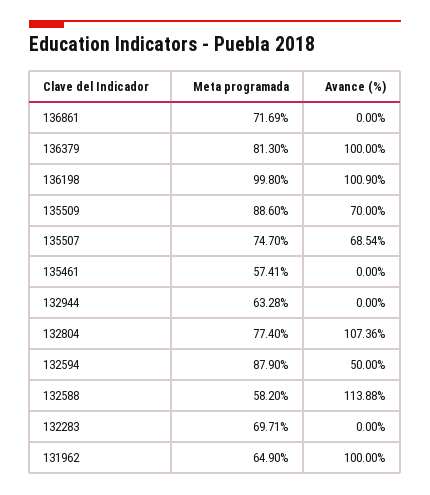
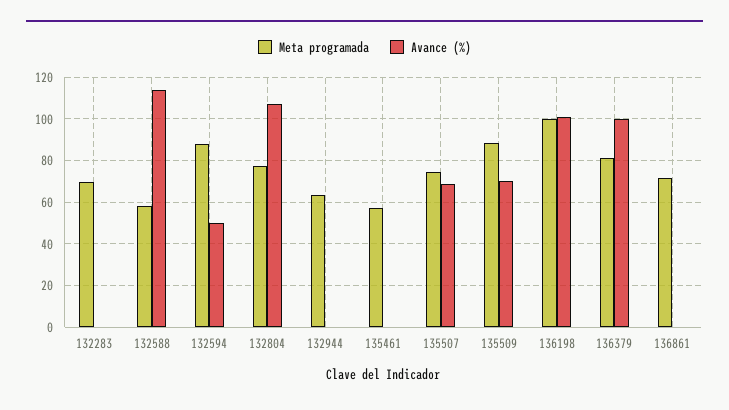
Meta programada, 131962: 64.9 -> none
Avance (%), 131962: 100 -> none

